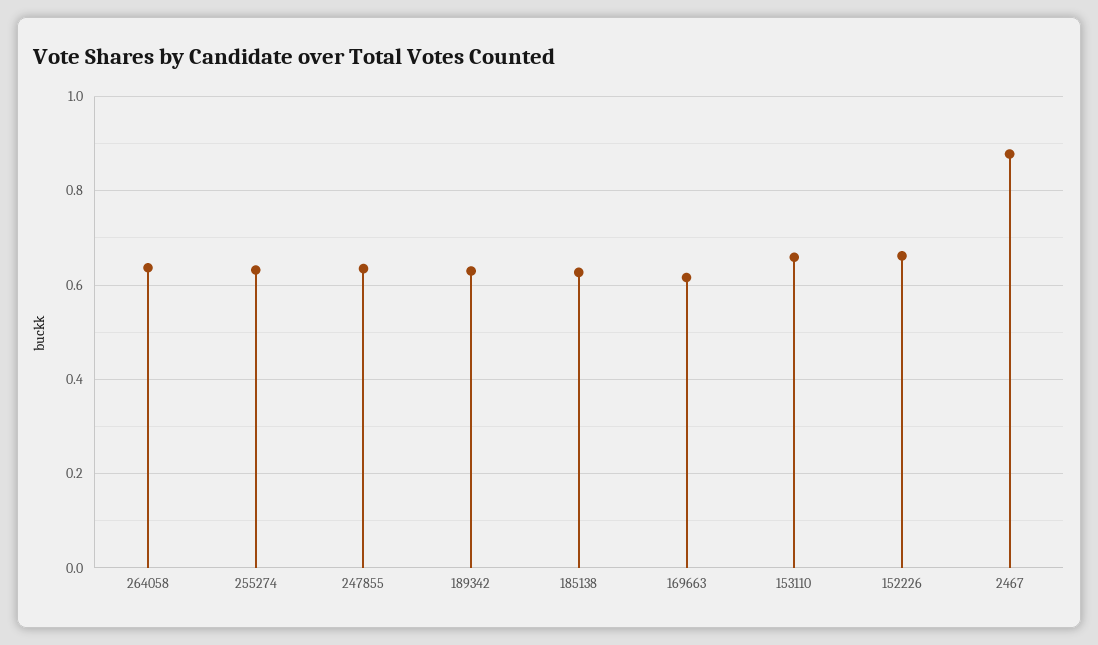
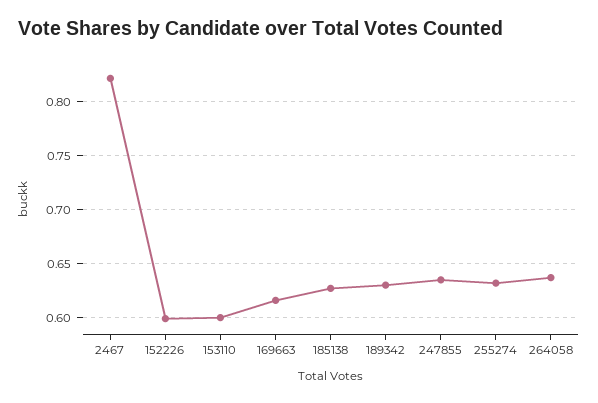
153110: 0.66 -> 0.6
152226: 0.66 -> 0.6
2467: 0.88 -> 0.82

